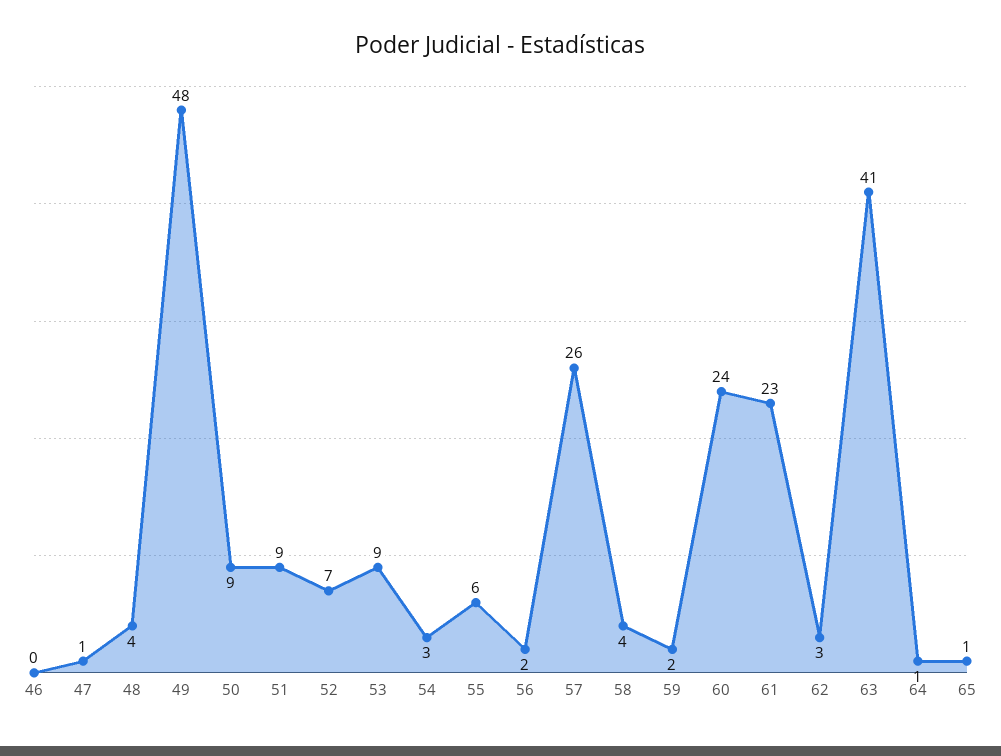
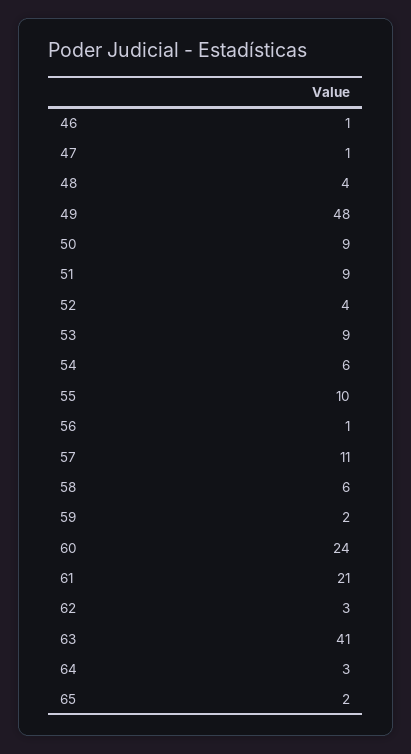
46: 0 -> 1
52: 7 -> 4
54: 3 -> 6
55: 6 -> 10
56: 2 -> 1
57: 26 -> 11
58: 4 -> 6
61: 23 -> 21
64: 1 -> 3
65: 1 -> 2

